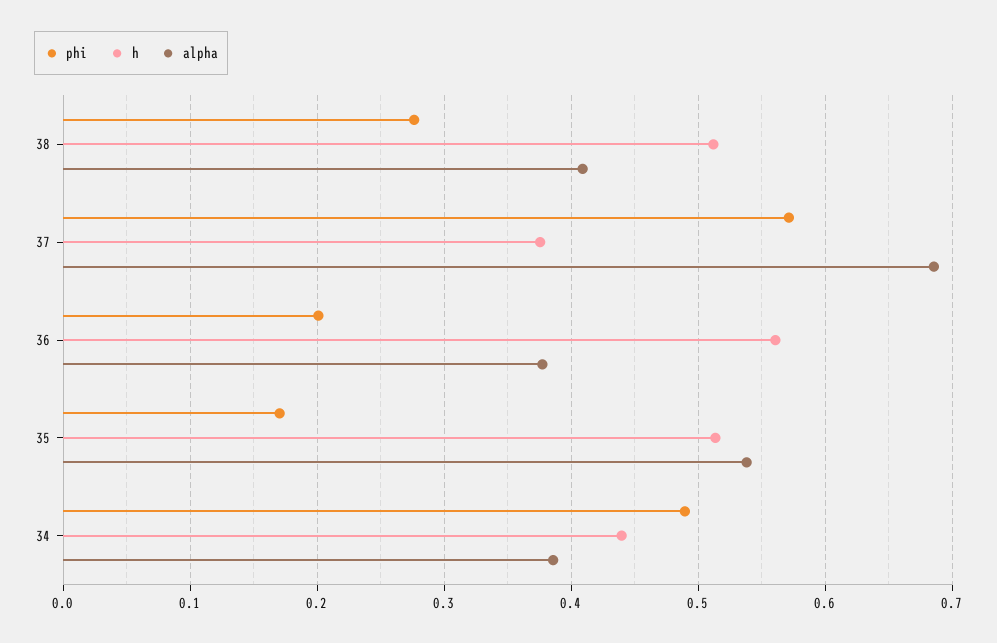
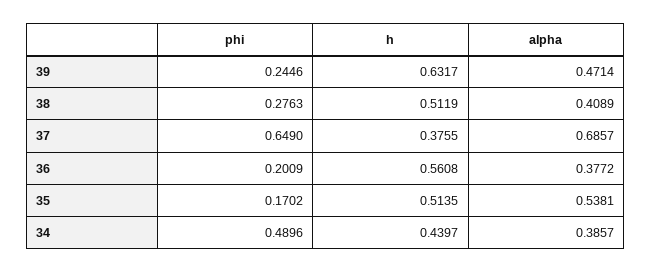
phi, 37: 0.57 -> 0.649
phi, 39: none -> 0.2446
h, 39: none -> 0.6317
alpha, 39: none -> 0.4714

